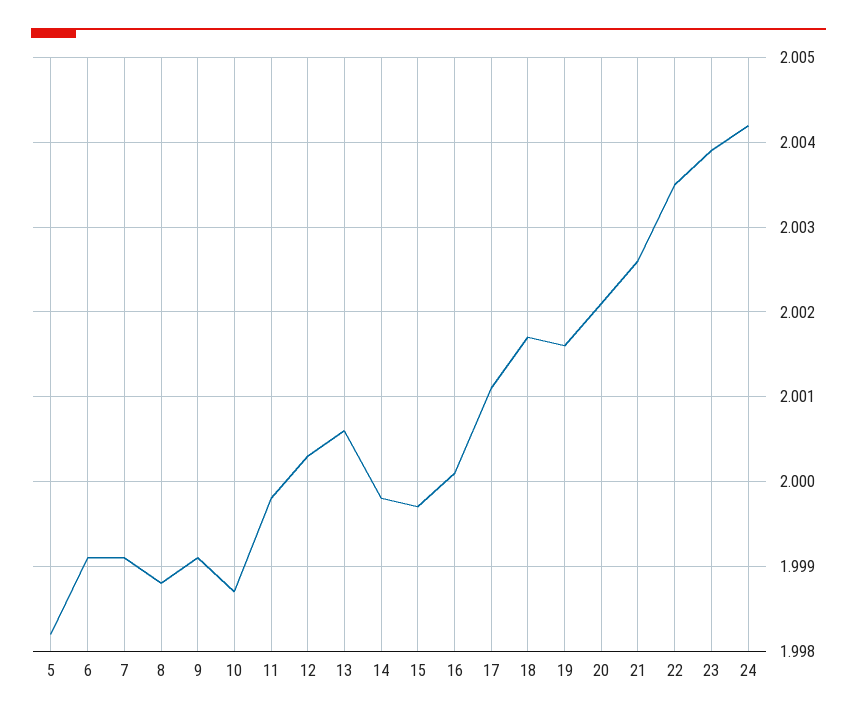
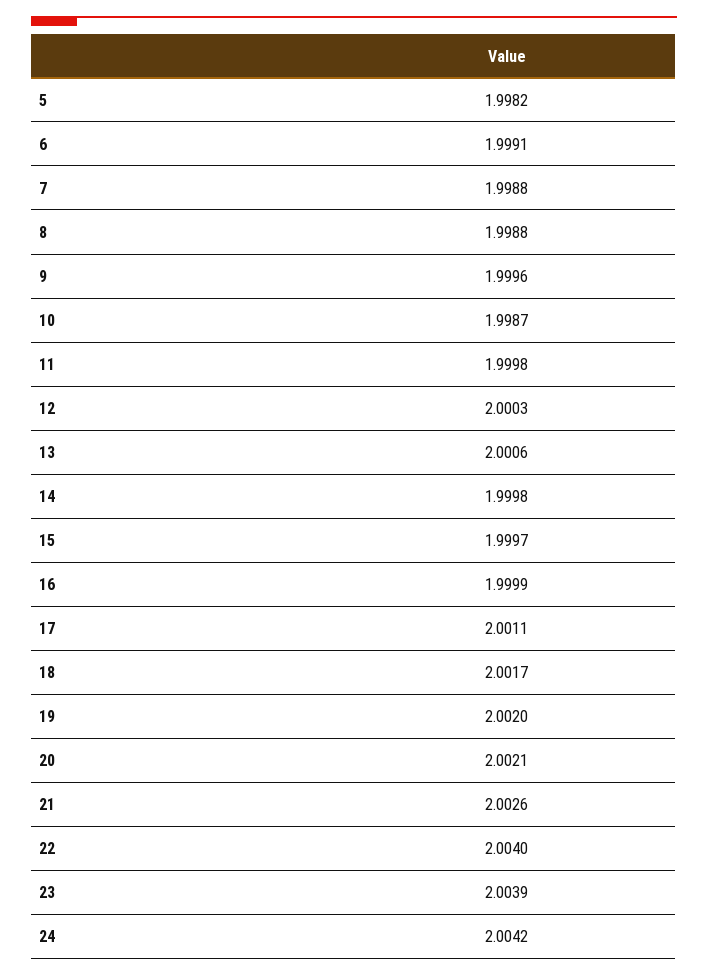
7: 1.9991 -> 1.9988
9: 1.9991 -> 1.9996
16: 2.0001 -> 1.9999
19: 2.0016 -> 2.002
22: 2.0035 -> 2.004

